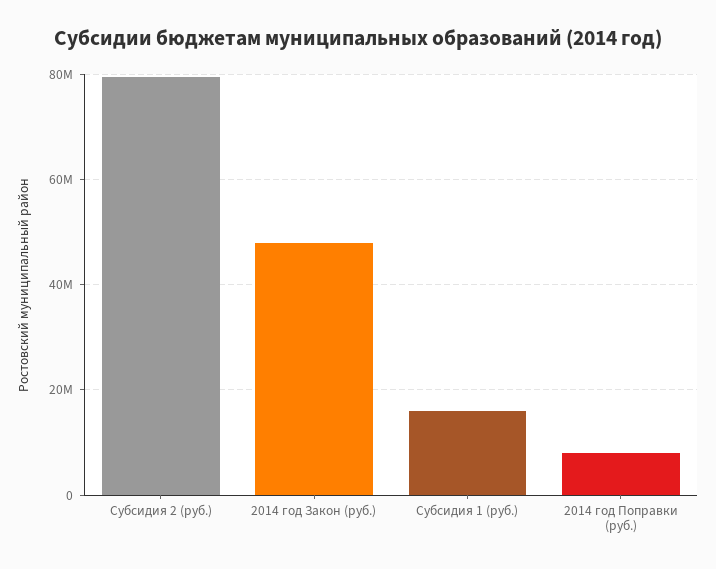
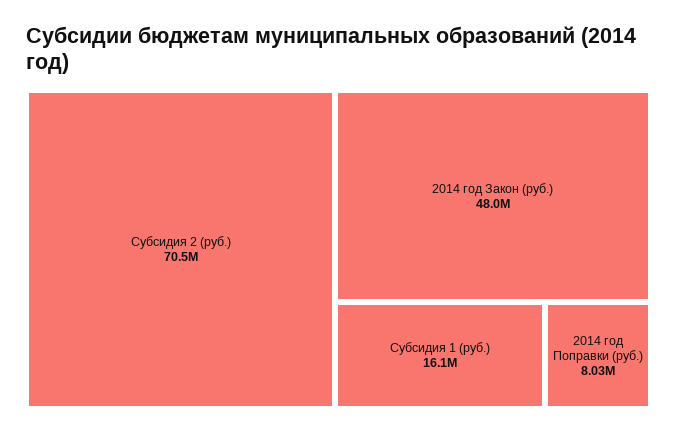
Субсидия 2 (руб.): 80000000 -> 70500000

